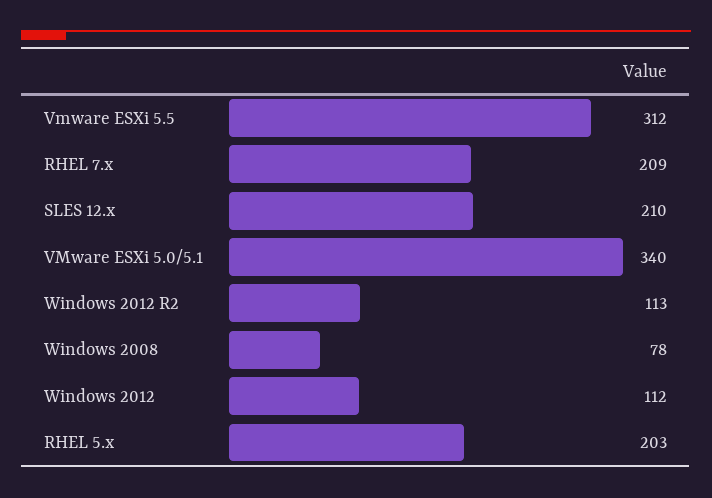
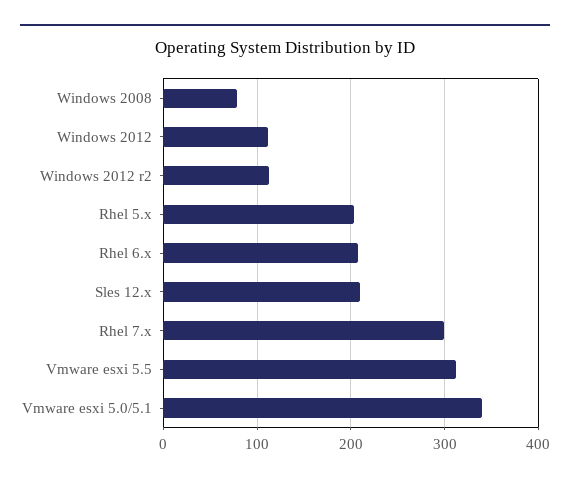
RHEL 7.x: 209 -> 300
Rhel 6.x: none -> 210

